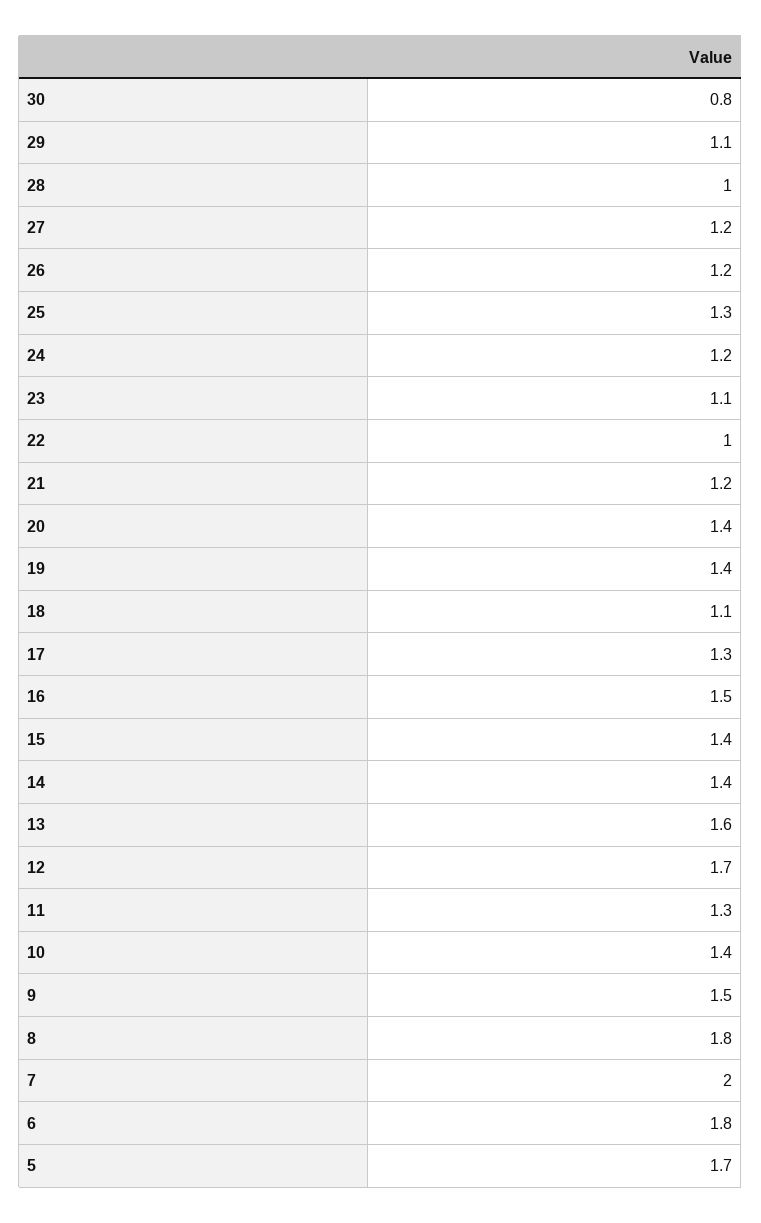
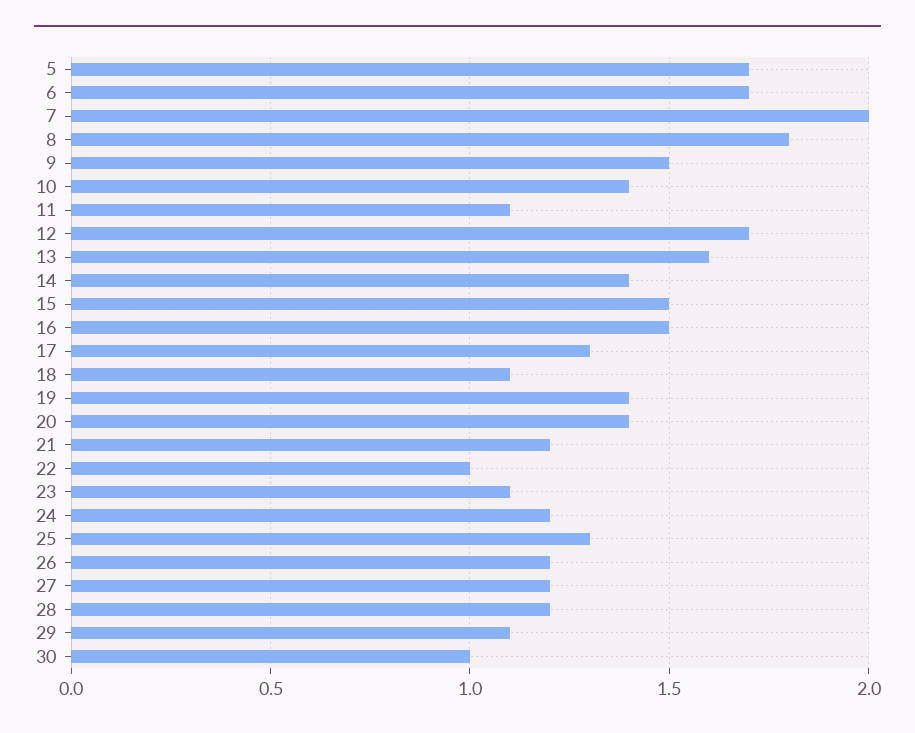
30: 0.8 -> 1
28: 1 -> 1.2
15: 1.4 -> 1.5
11: 1.3 -> 1.1
6: 1.8 -> 1.7

